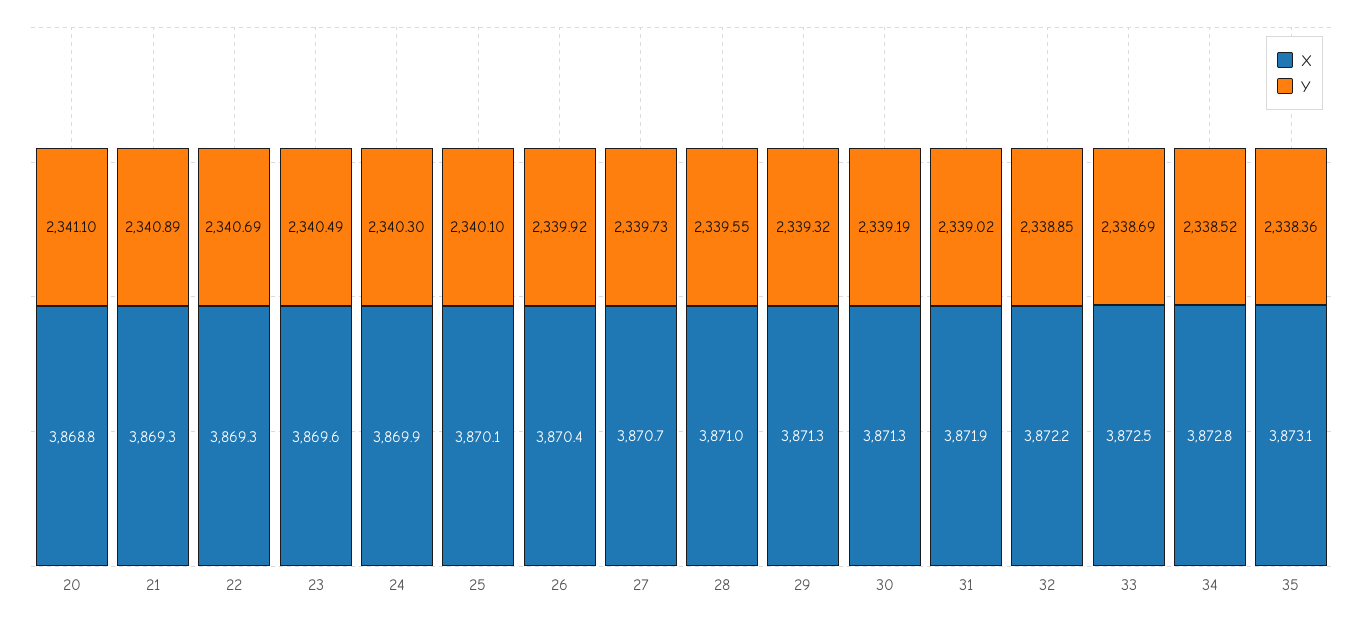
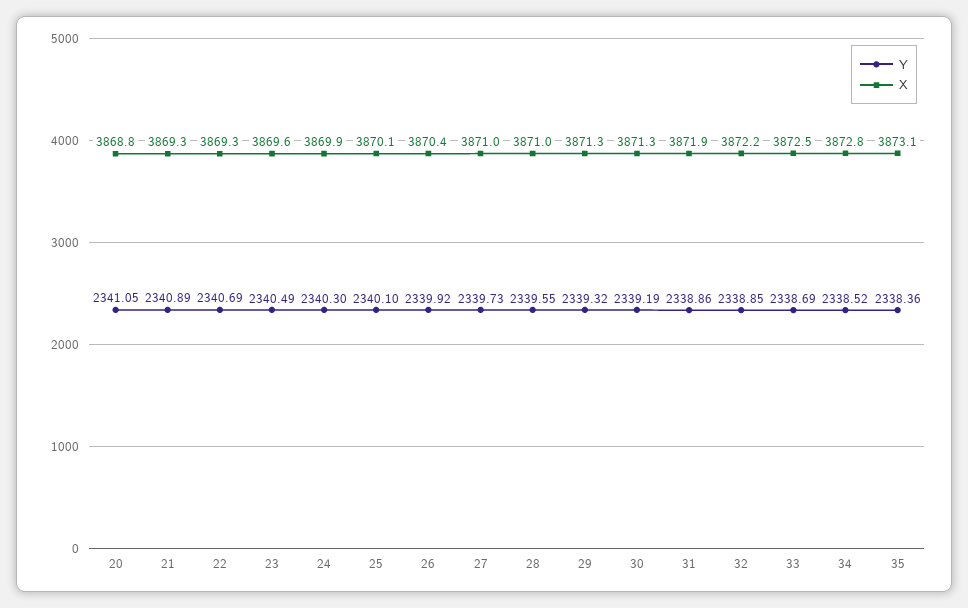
Y, 20: 2341.1 -> 2341.05
X, 27: 3870.7 -> 3871
Y, 31: 2339.02 -> 2338.86

